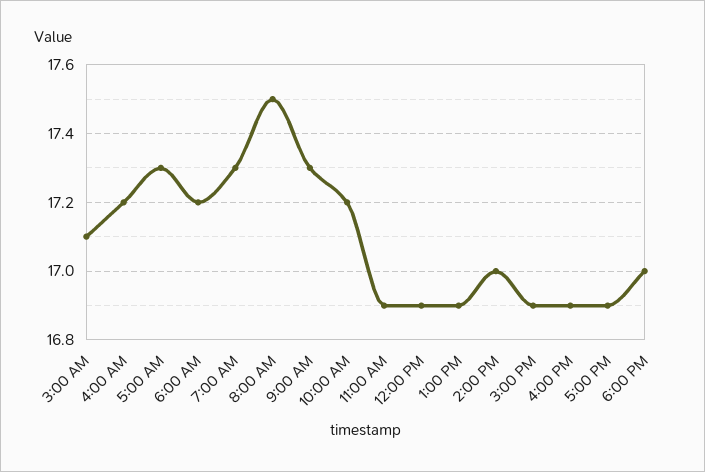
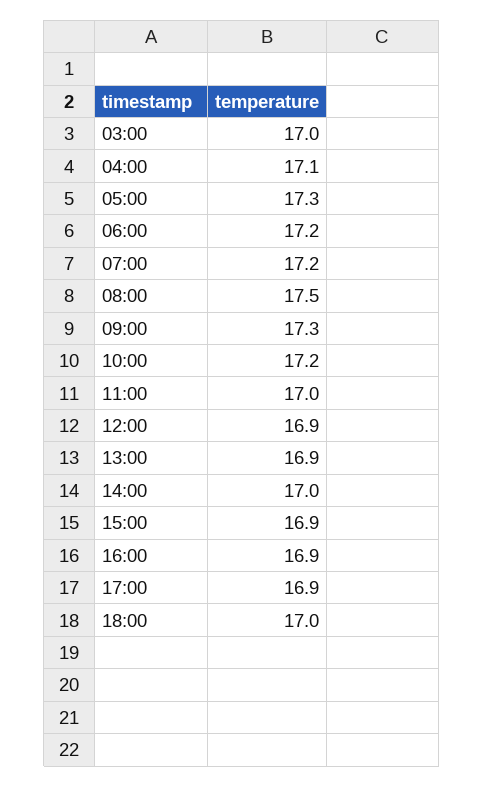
3:00 AM: 17.1 -> 17
4:00 AM: 17.2 -> 17.1
7:00 AM: 17.3 -> 17.2
11:00 AM: 16.9 -> 17

